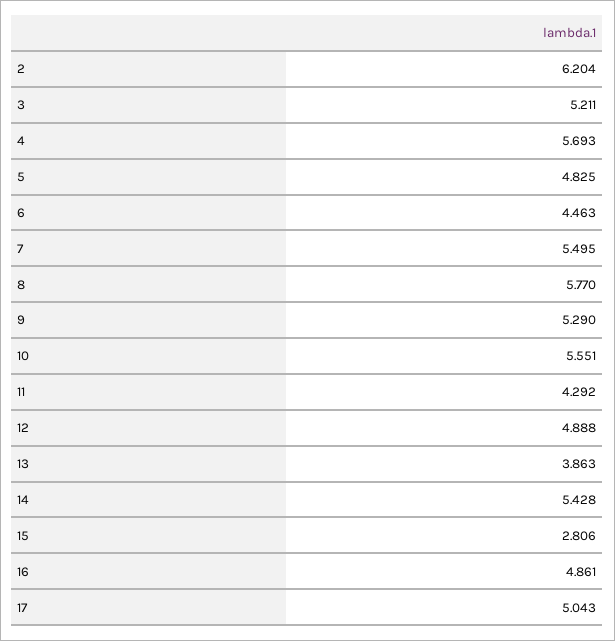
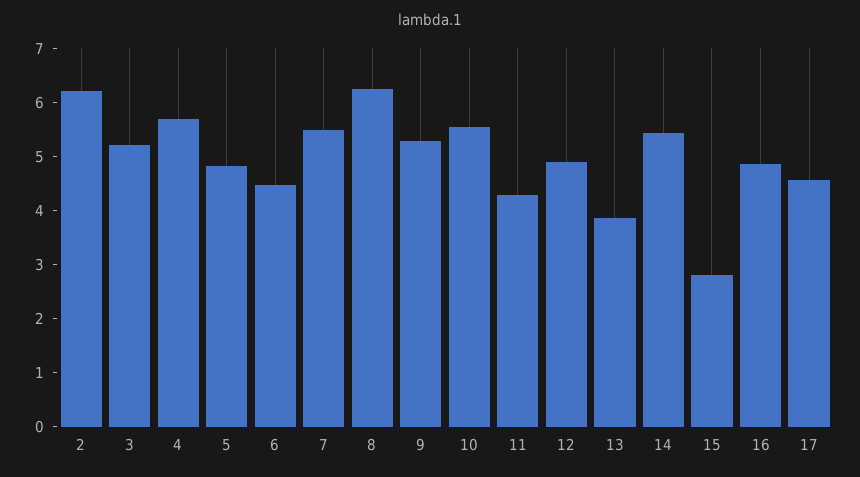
8: 5.77 -> 6.2
17: 5.043 -> 4.6

